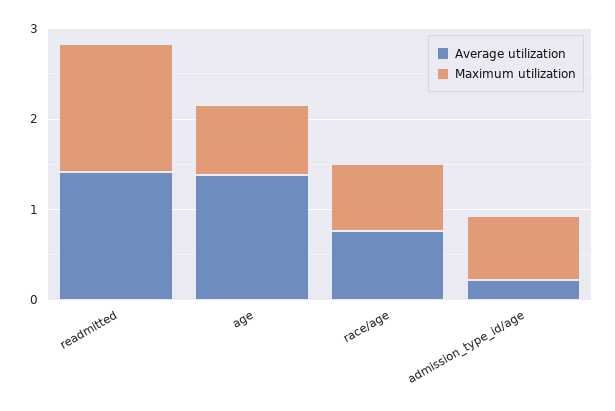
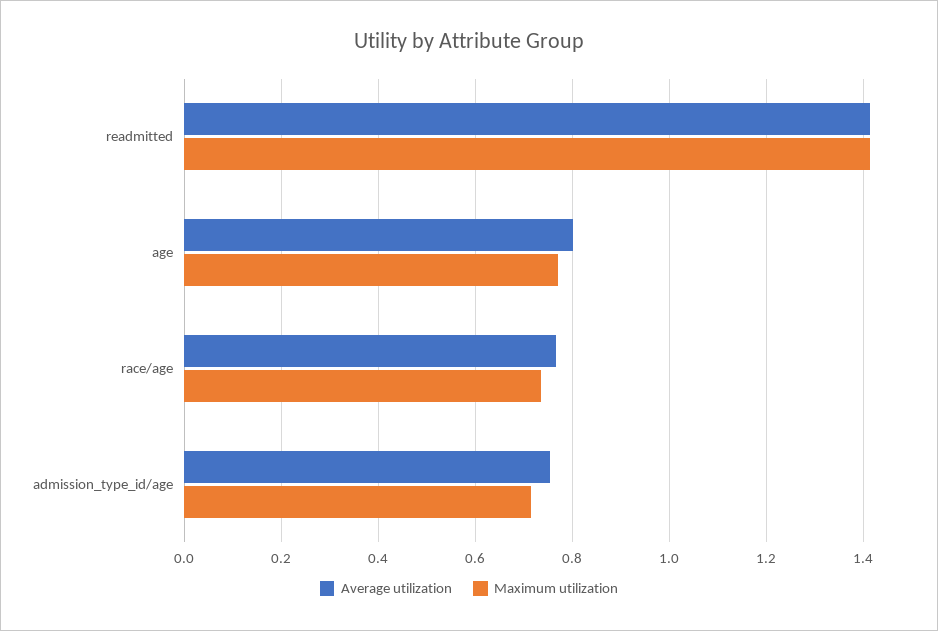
Average utilization, age: 1.4 -> 0.8
Average utilization, admission_type_id/age: 0.2 -> 0.76

